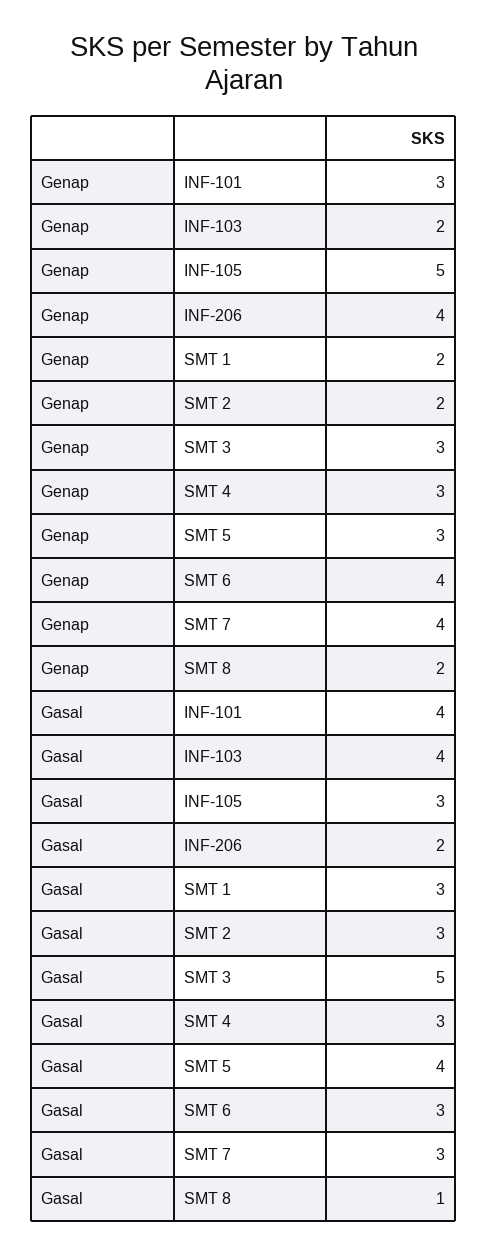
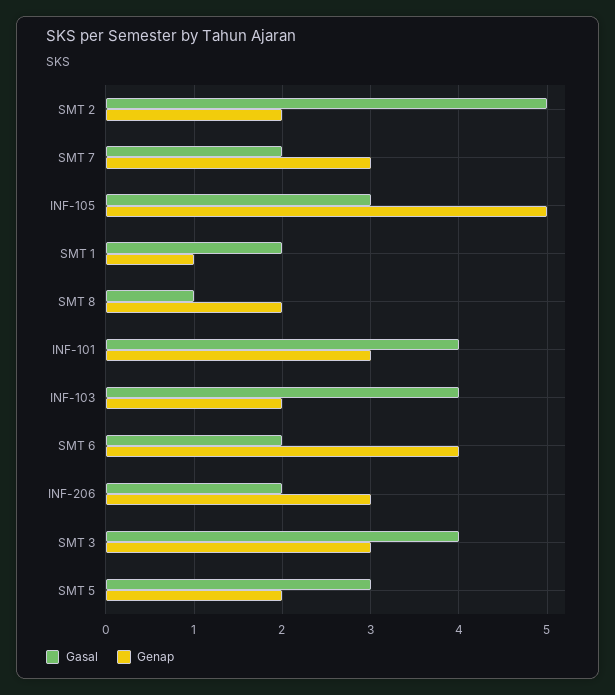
Genap, INF-206: 4 -> 3
Genap, SMT 1: 2 -> 1
Genap, SMT 4: 3 -> none
Genap, SMT 5: 3 -> 2
Genap, SMT 7: 4 -> 3
Gasal, SMT 1: 3 -> 2
Gasal, SMT 2: 3 -> 5
Gasal, SMT 3: 5 -> 4
Gasal, SMT 4: 3 -> none
Gasal, SMT 5: 4 -> 3
Gasal, SMT 6: 3 -> 2
Gasal, SMT 7: 3 -> 2

